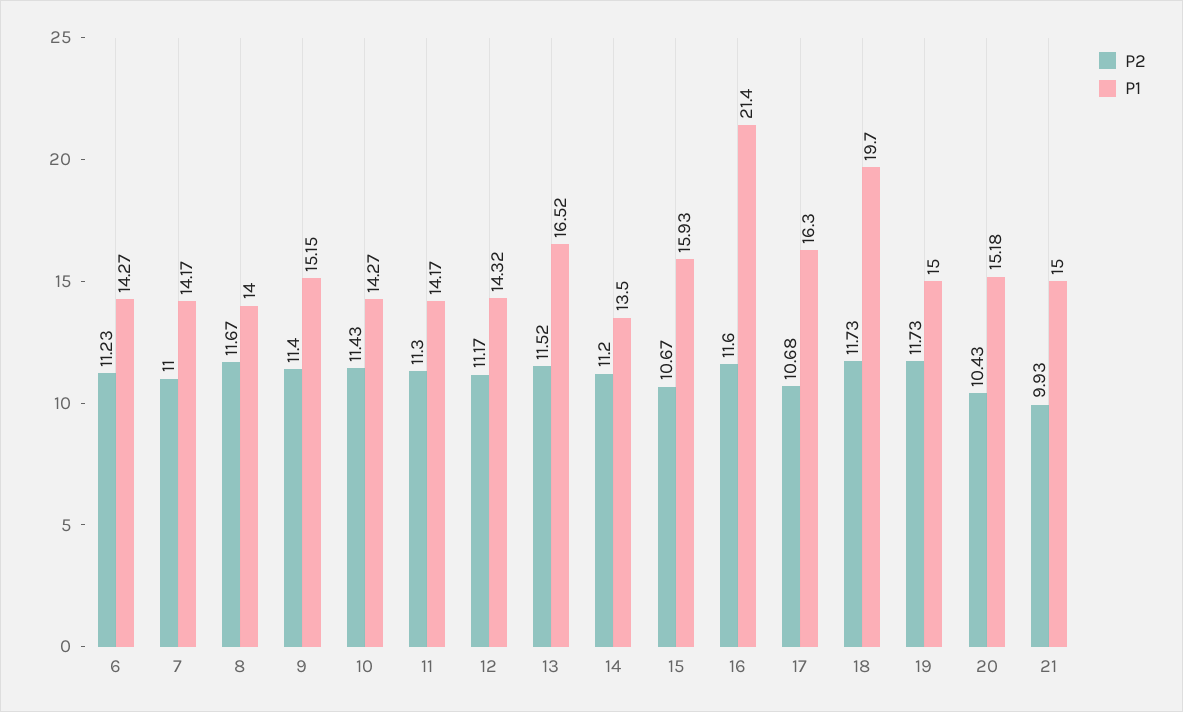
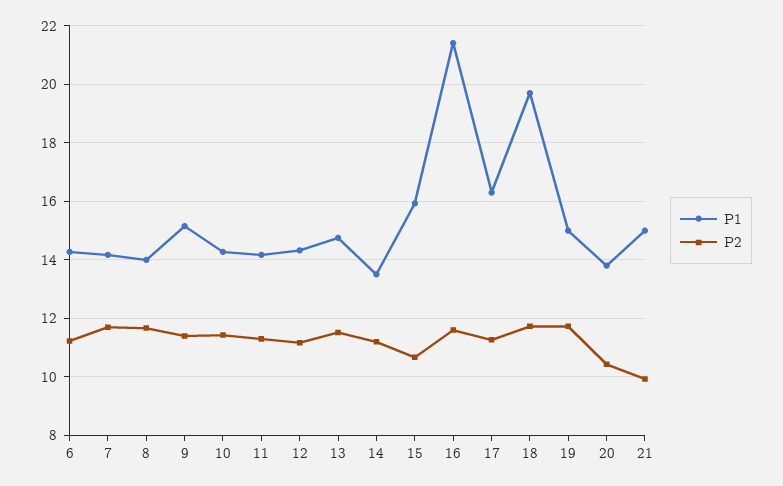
P2, 7: 11 -> 11.75
P1, 13: 16.52 -> 14.75
P2, 17: 10.68 -> 11.25
P1, 20: 15.18 -> 13.75

